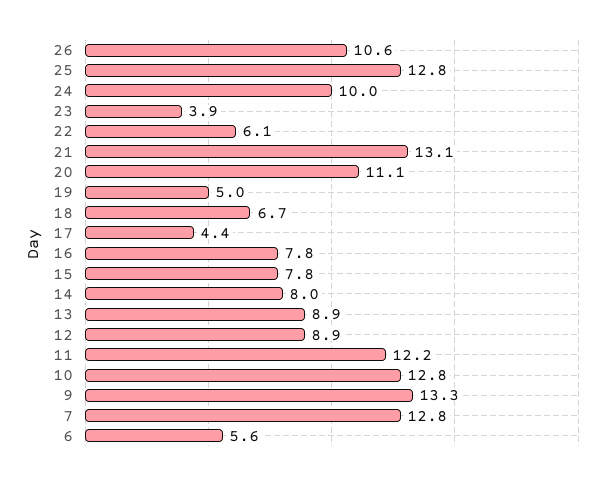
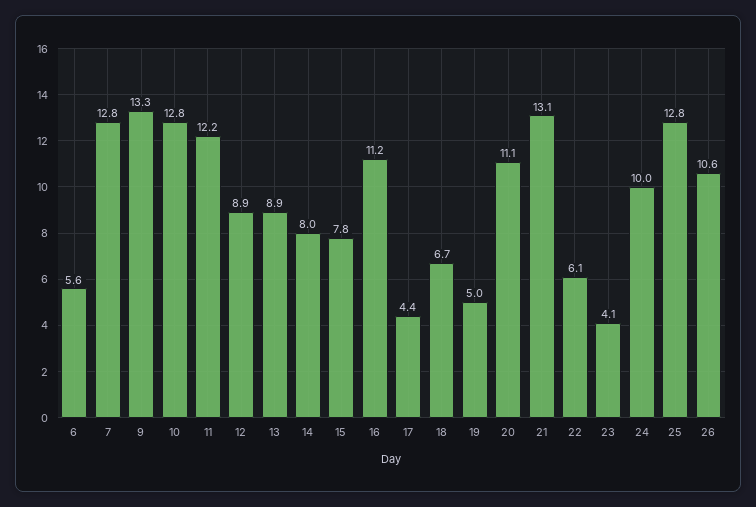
23: 3.9 -> 4.1
16: 7.8 -> 11.2

